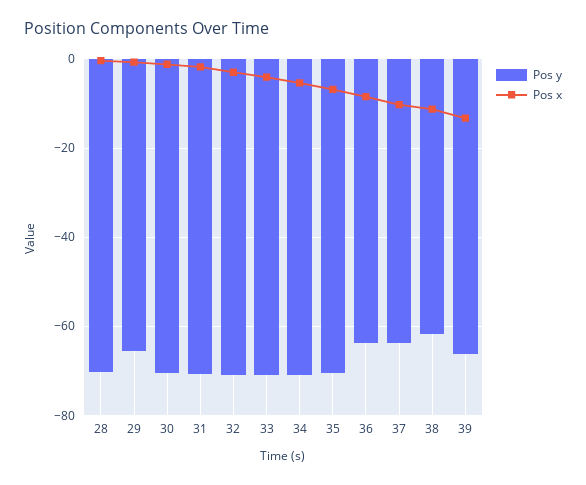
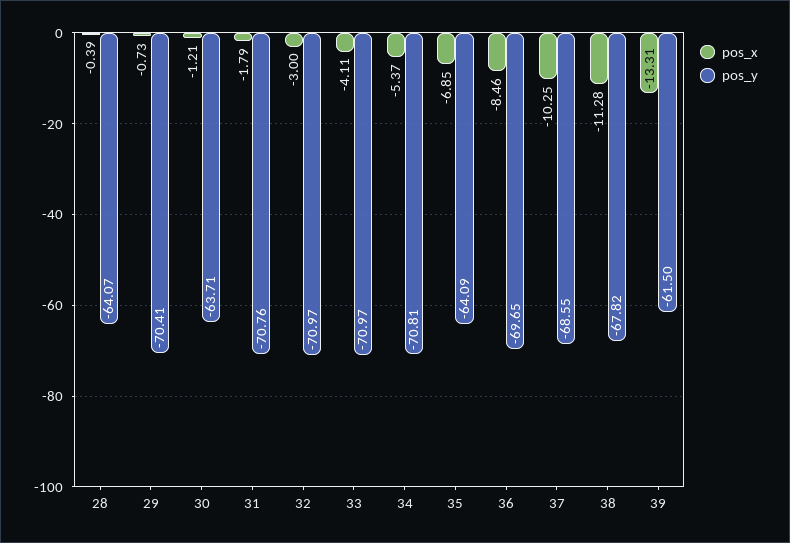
Pos y, 28: -70 -> -64.07
Pos y, 29: -66 -> -70.41
Pos y, 30: -70 -> -63.71
Pos y, 35: -70 -> -64.09
Pos y, 36: -64 -> -69.65
Pos y, 37: -64 -> -68.55
Pos y, 38: -62 -> -67.82
Pos y, 39: -66 -> -61.5

